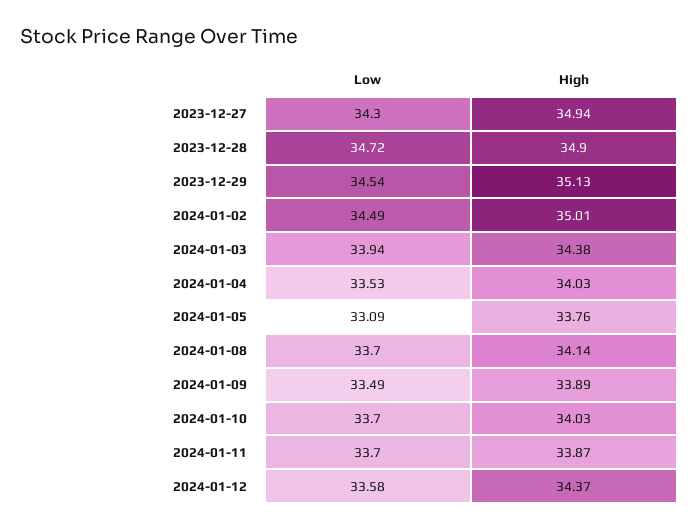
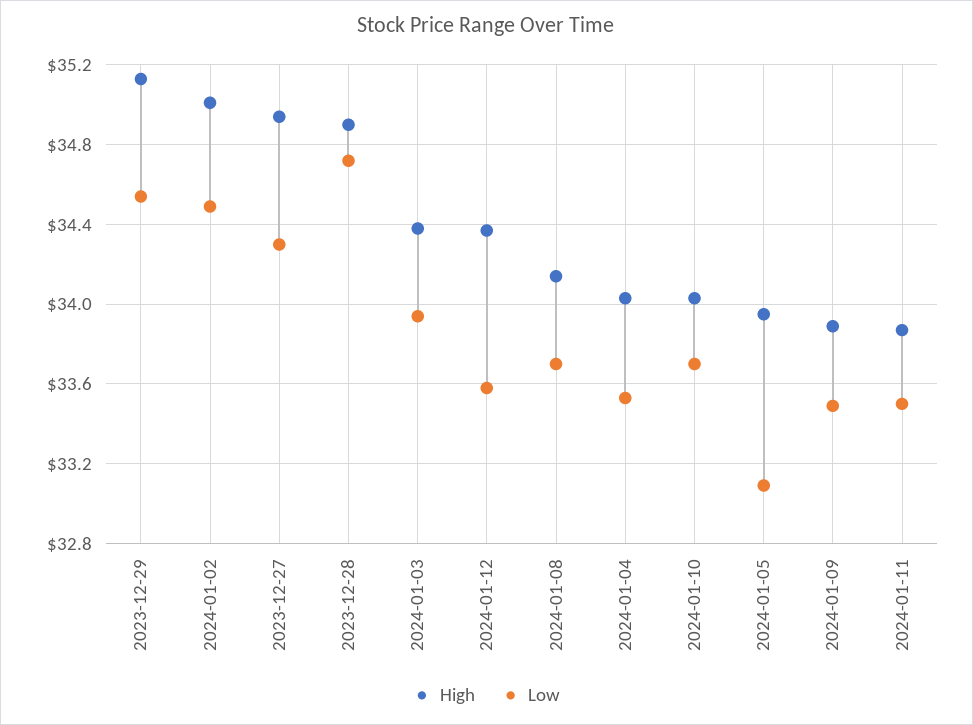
High, 2024-01-05: 33.76 -> 33.95
Low, 2024-01-11: 33.7 -> 33.5

